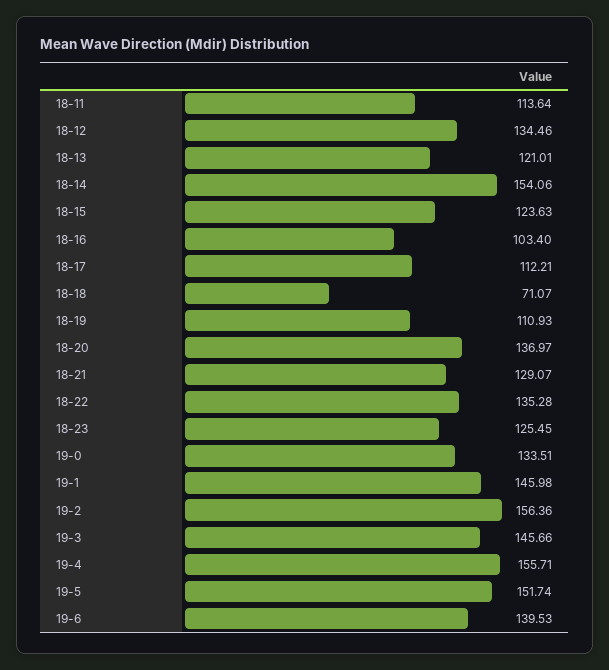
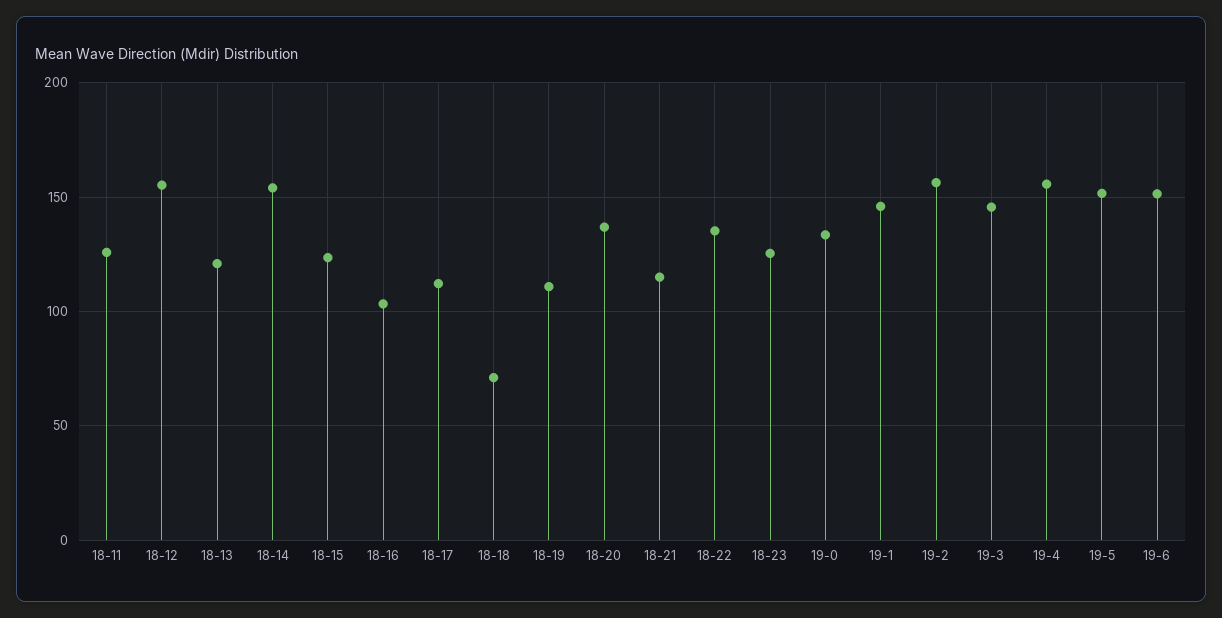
18-11: 113.64 -> 125
18-12: 134.46 -> 155
18-21: 129.07 -> 115
19-6: 139.53 -> 150

